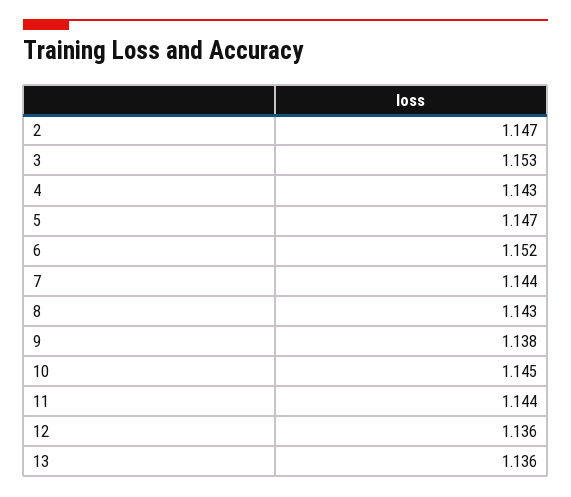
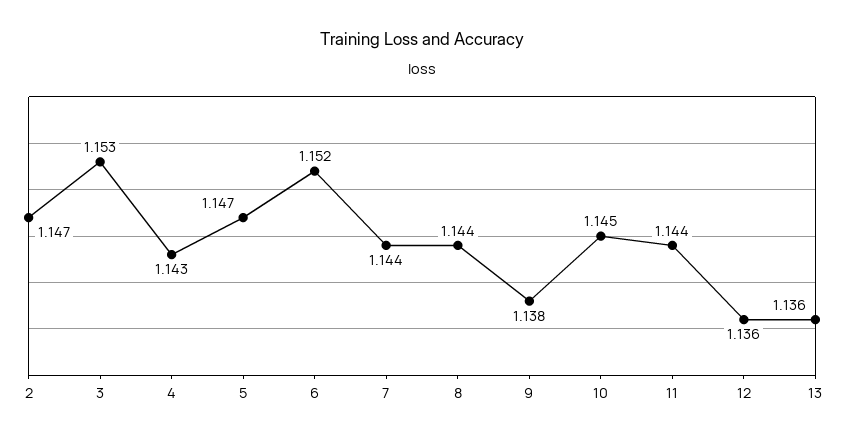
8: 1.143 -> 1.144

